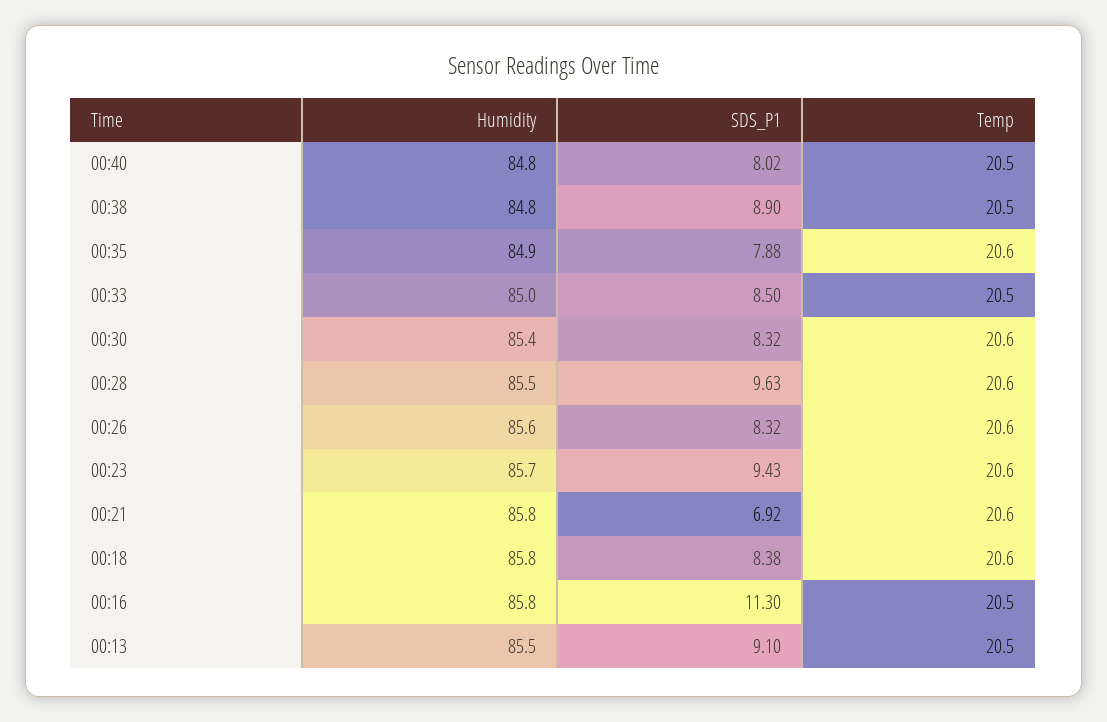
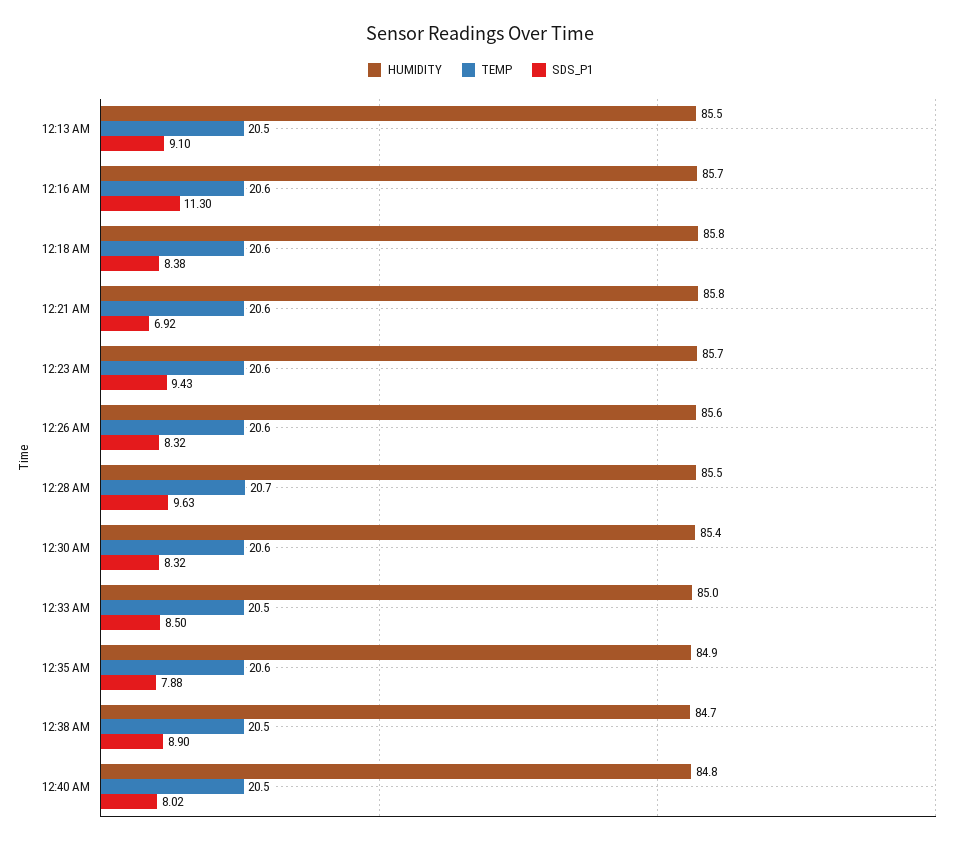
Humidity, 00:38: 84.8 -> 84.7
Temp, 00:28: 20.6 -> 20.7
Humidity, 00:16: 85.8 -> 85.7
Temp, 00:16: 20.5 -> 20.6

